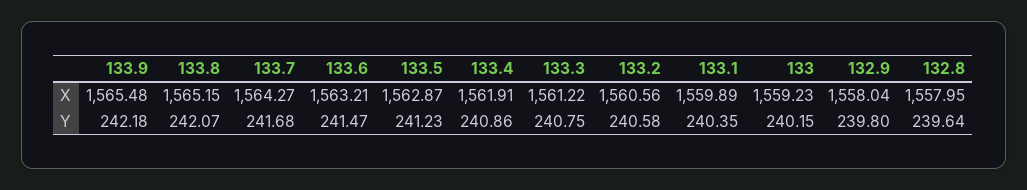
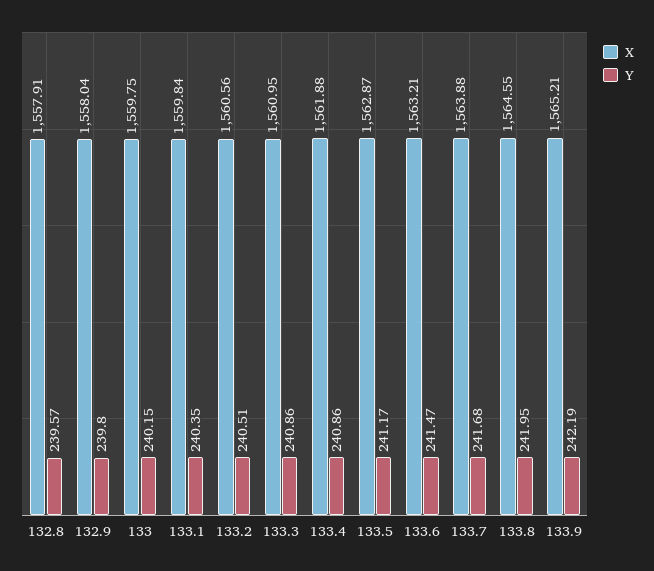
X, 133.9: 1565.48 -> 1565.21
X, 133.8: 1565.15 -> 1564.55
X, 133.7: 1564.27 -> 1563.88
X, 133.4: 1561.91 -> 1561.88
X, 133.3: 1561.22 -> 1560.95
X, 133.1: 1559.89 -> 1559.84
X, 133: 1559.23 -> 1559.75
X, 132.8: 1557.95 -> 1557.91
Y, 133.9: 242.18 -> 242.19
Y, 133.8: 242.07 -> 241.95
Y, 133.5: 241.23 -> 241.17
Y, 133.3: 240.75 -> 240.86
Y, 133.2: 240.58 -> 240.51
Y, 132.8: 239.64 -> 239.57

